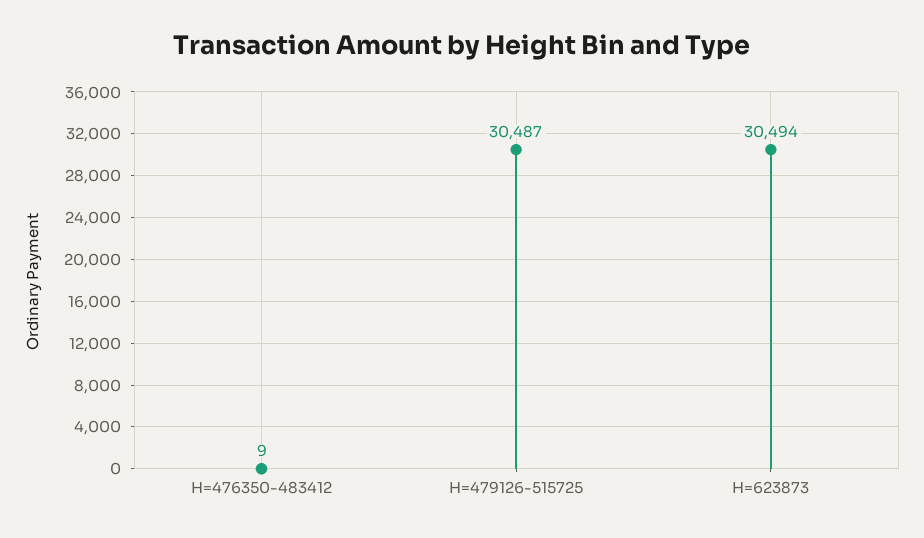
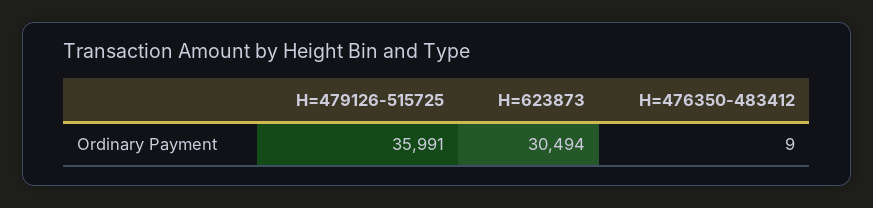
H=479126-515725: 30487 -> 35991

